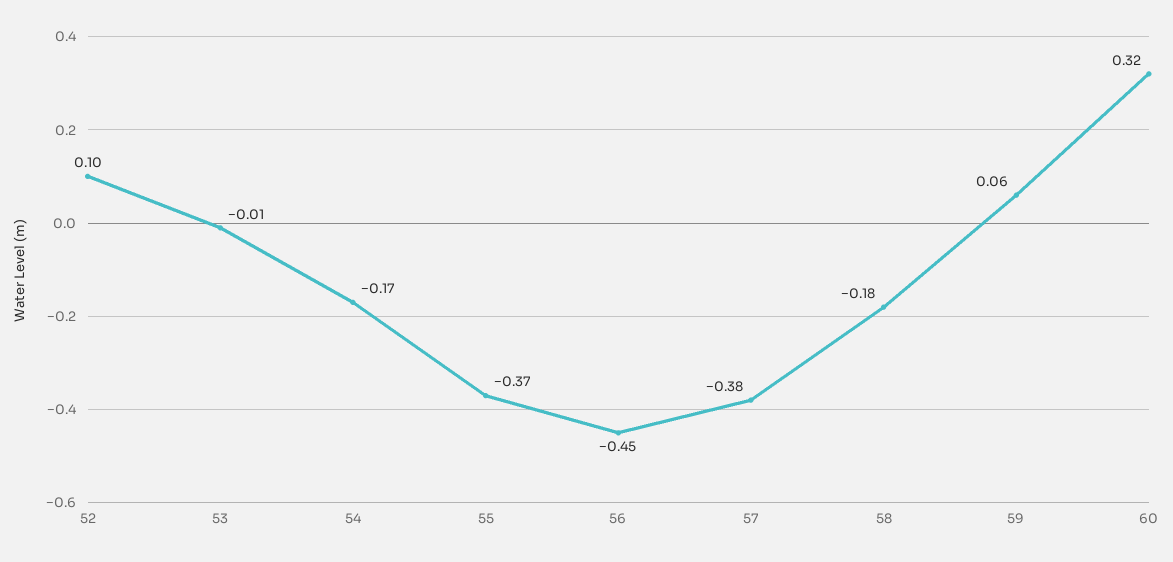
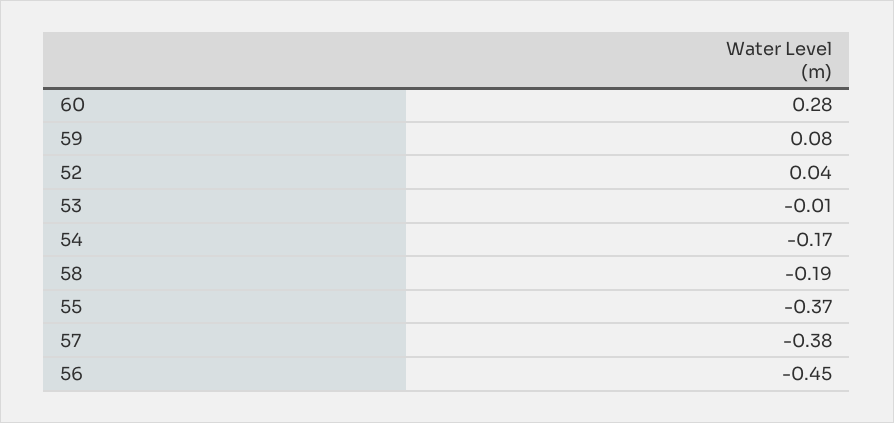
52: 0.1 -> 0.04
58: -0.18 -> -0.19
59: 0.06 -> 0.08
60: 0.32 -> 0.28

